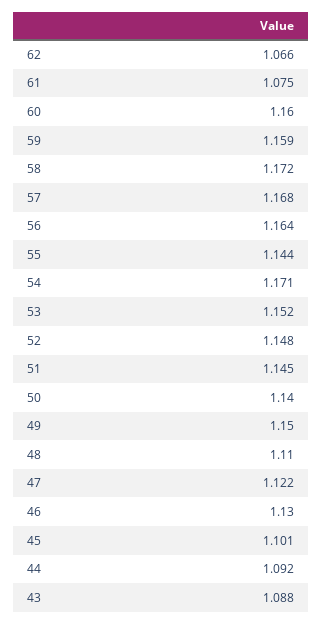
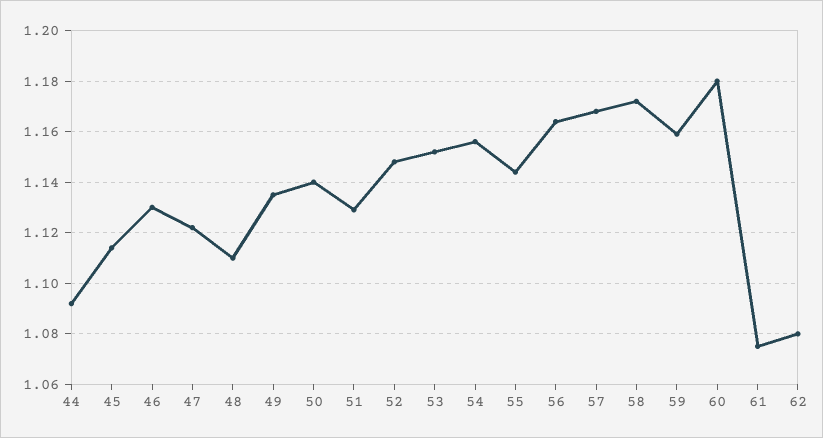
62: 1.066 -> 1.08
60: 1.16 -> 1.18
54: 1.171 -> 1.155
51: 1.145 -> 1.13
49: 1.15 -> 1.135
45: 1.101 -> 1.115
43: 1.088 -> none

